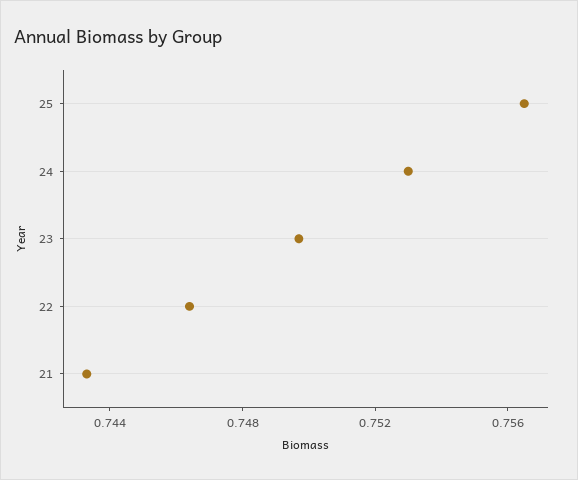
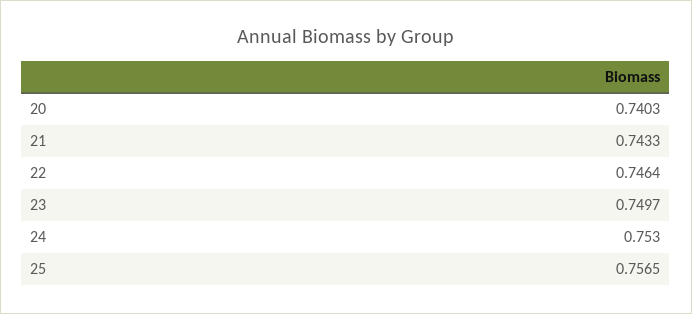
20: none -> 0.7403

